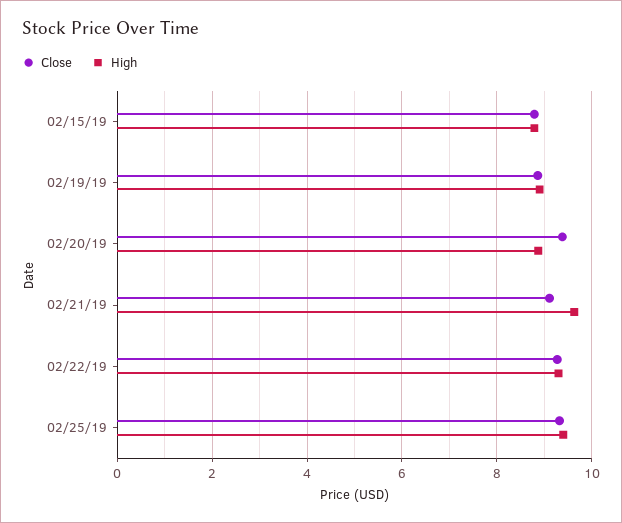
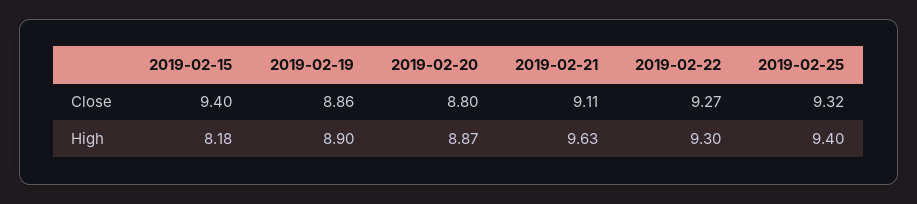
Close, 02/15/19: 8.8 -> 9.4
High, 02/15/19: 8.8 -> 8.18
Close, 02/20/19: 9.4 -> 8.8

